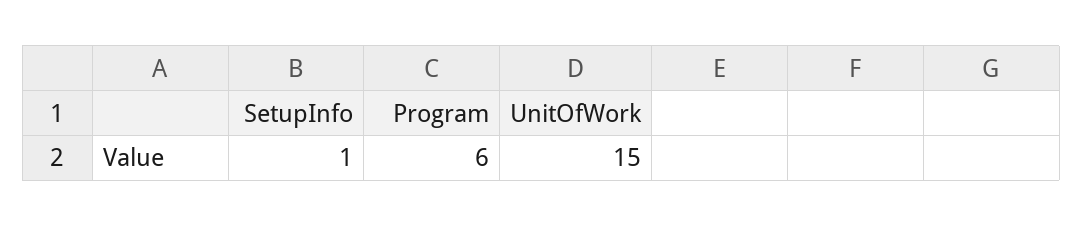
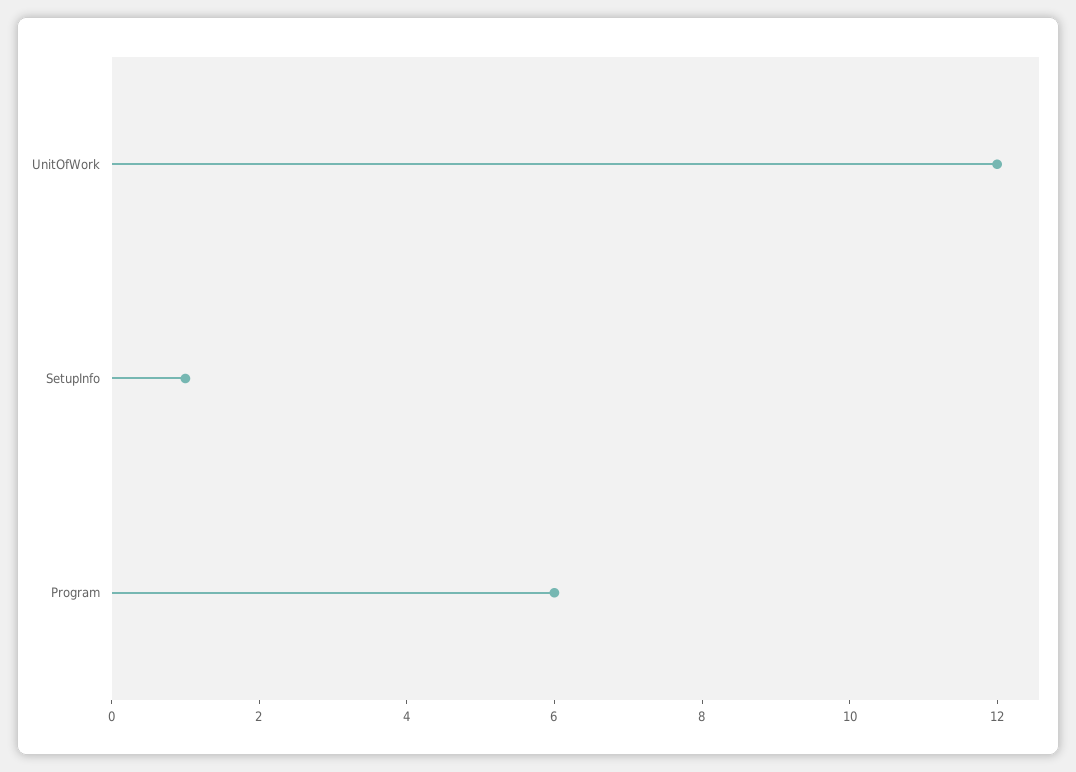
UnitOfWork: 15 -> 12

